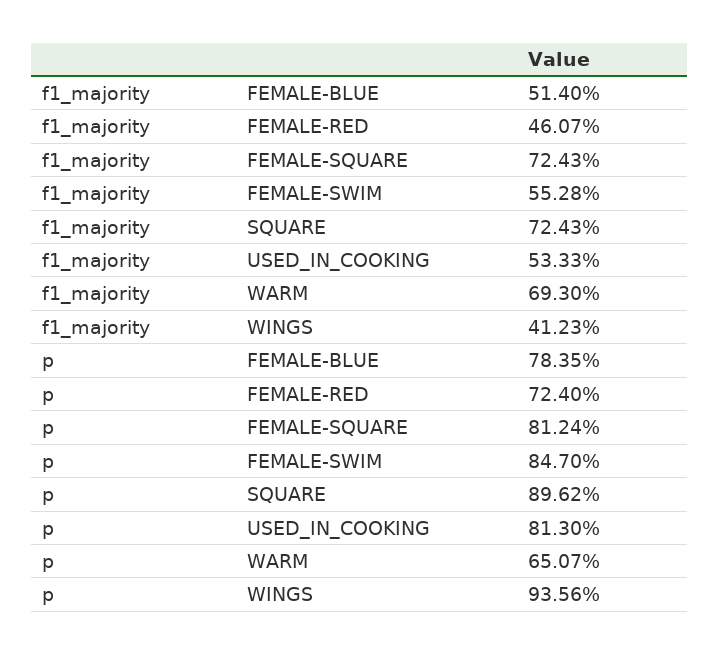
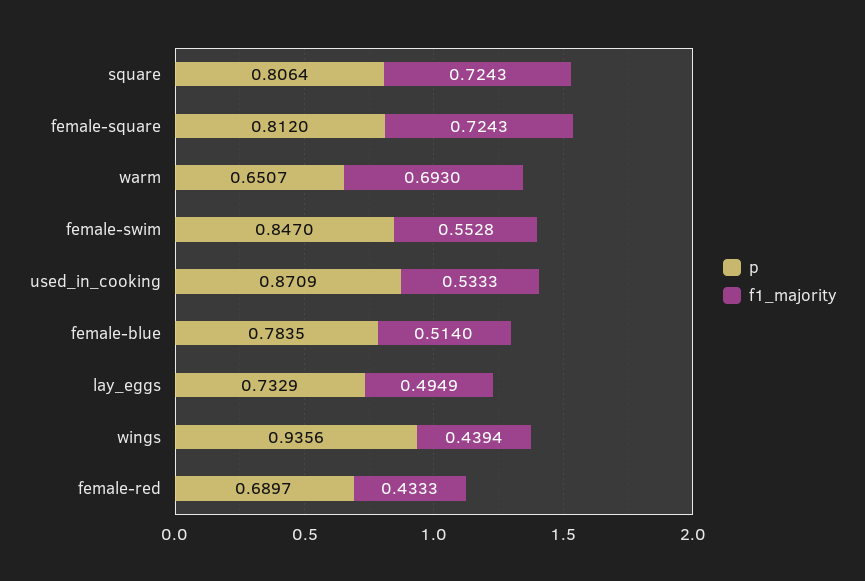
f1_majority, FEMALE-RED: 0.4607 -> 0.4333
f1_majority, WINGS: 0.4123 -> 0.4394
p, FEMALE-RED: 0.724 -> 0.6897
p, FEMALE-SQUARE: 0.8124 -> 0.812
p, SQUARE: 0.8962 -> 0.8064
p, USED_IN_COOKING: 0.813 -> 0.8709
p, lay_eggs: none -> 0.7329
f1_majority, lay_eggs: none -> 0.4949

